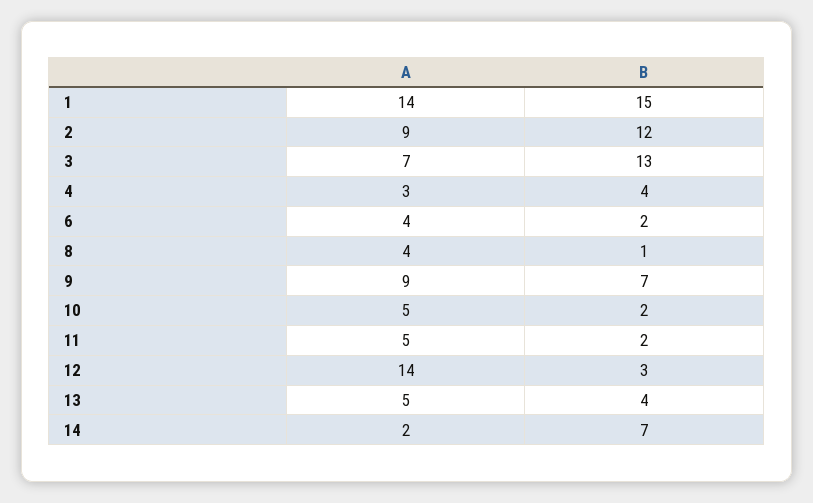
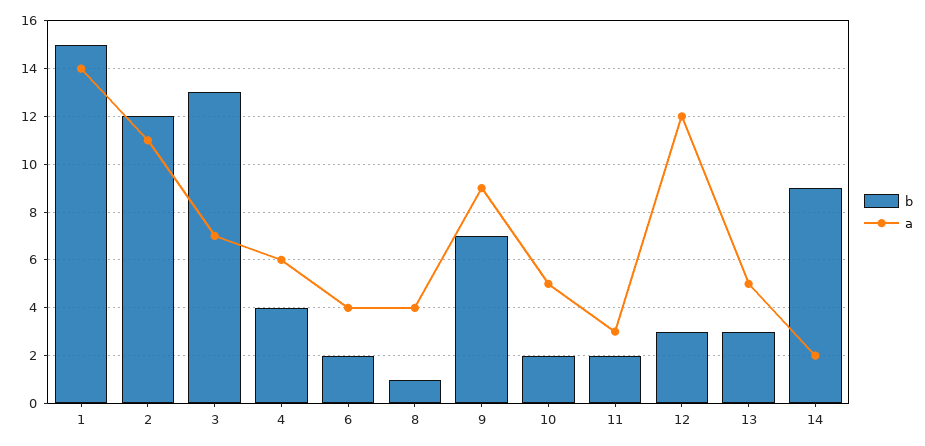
A, 2: 9 -> 11
A, 4: 3 -> 6
A, 11: 5 -> 3
A, 12: 14 -> 12
B, 13: 4 -> 3
B, 14: 7 -> 9

